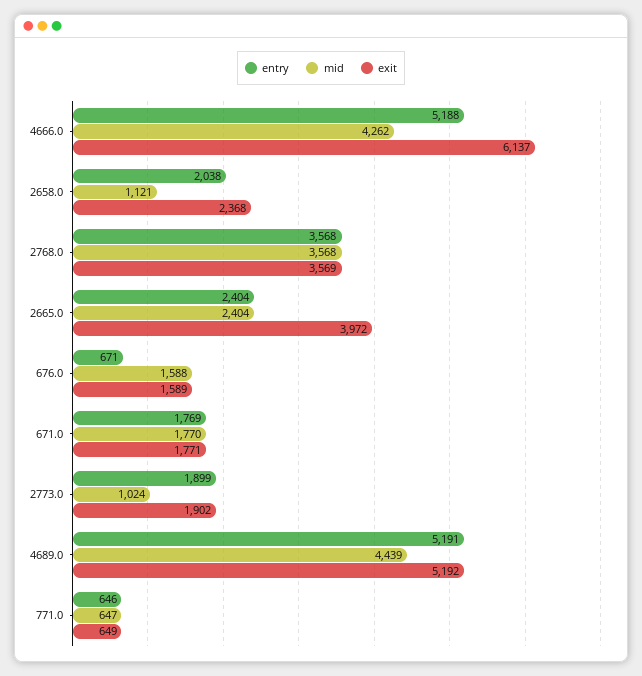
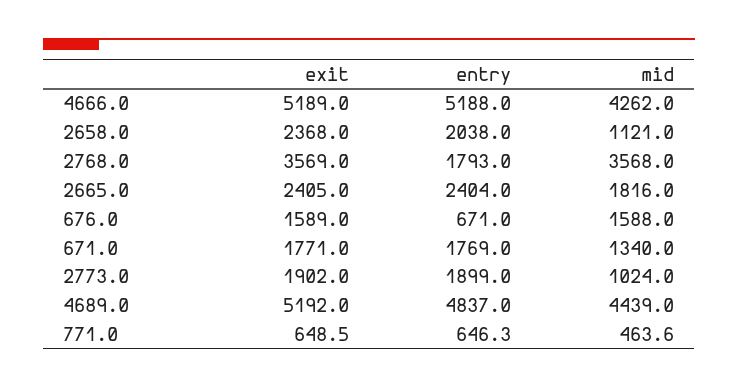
exit, 4666.0: 6137 -> 5189
entry, 2768.0: 3568 -> 1793
mid, 2665.0: 2404 -> 1816
exit, 2665.0: 3972 -> 2405
mid, 671.0: 1770 -> 1340
entry, 4689.0: 5191 -> 4837
mid, 771.0: 647 -> 463.6

